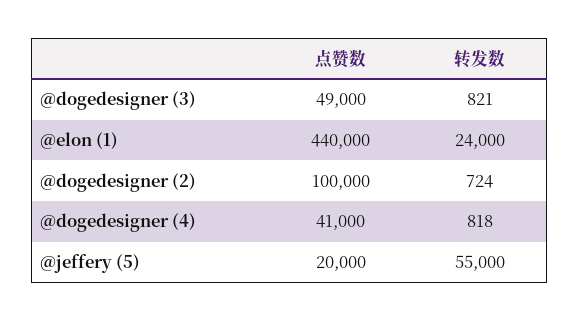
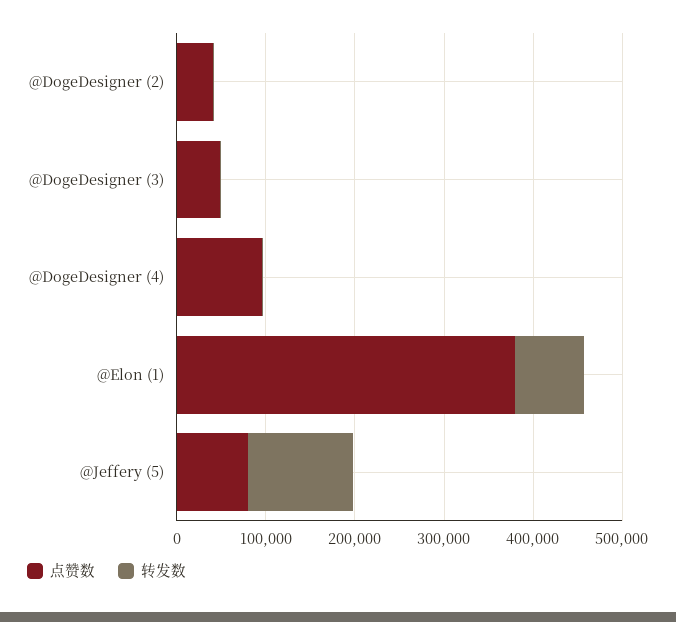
点赞数, @elon (1): 440000 -> 380000
转发数, @elon (1): 24000 -> 80000
点赞数, @dogedesigner (2): 100000 -> 40000
点赞数, @dogedesigner (4): 41000 -> 100000
点赞数, @jeffery (5): 20000 -> 80000
转发数, @jeffery (5): 55000 -> 120000

